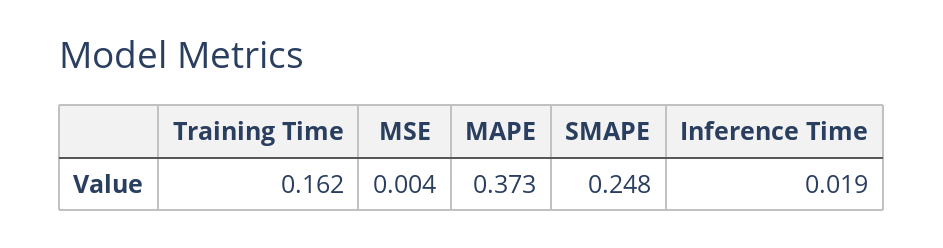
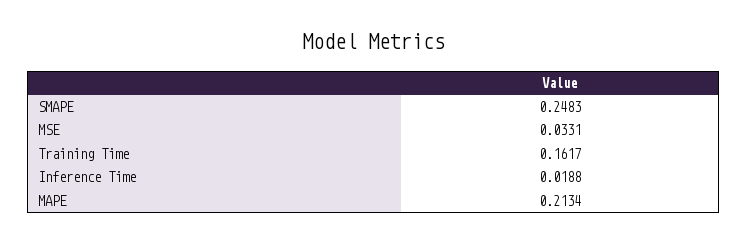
MSE: 0.004 -> 0.0331
MAPE: 0.373 -> 0.2134

